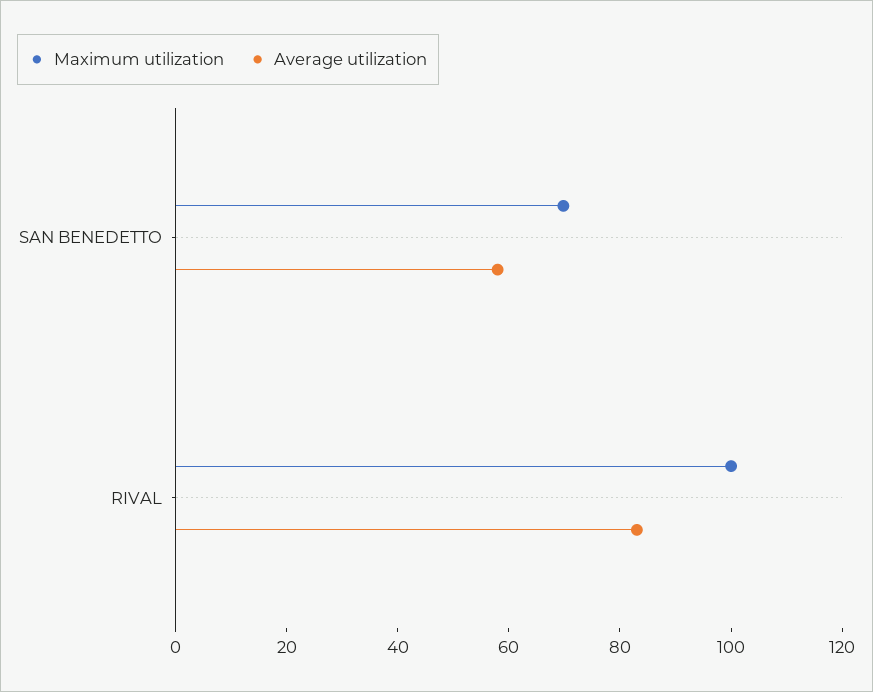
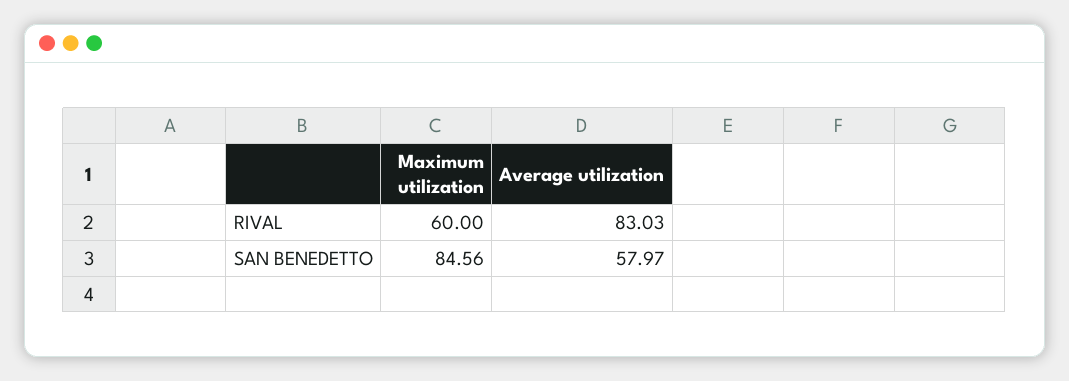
Maximum utilization, SAN BENEDETTO: 70 -> 84.56
Maximum utilization, RIVAL: 100 -> 60

